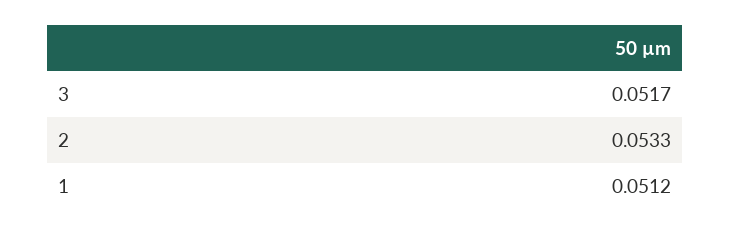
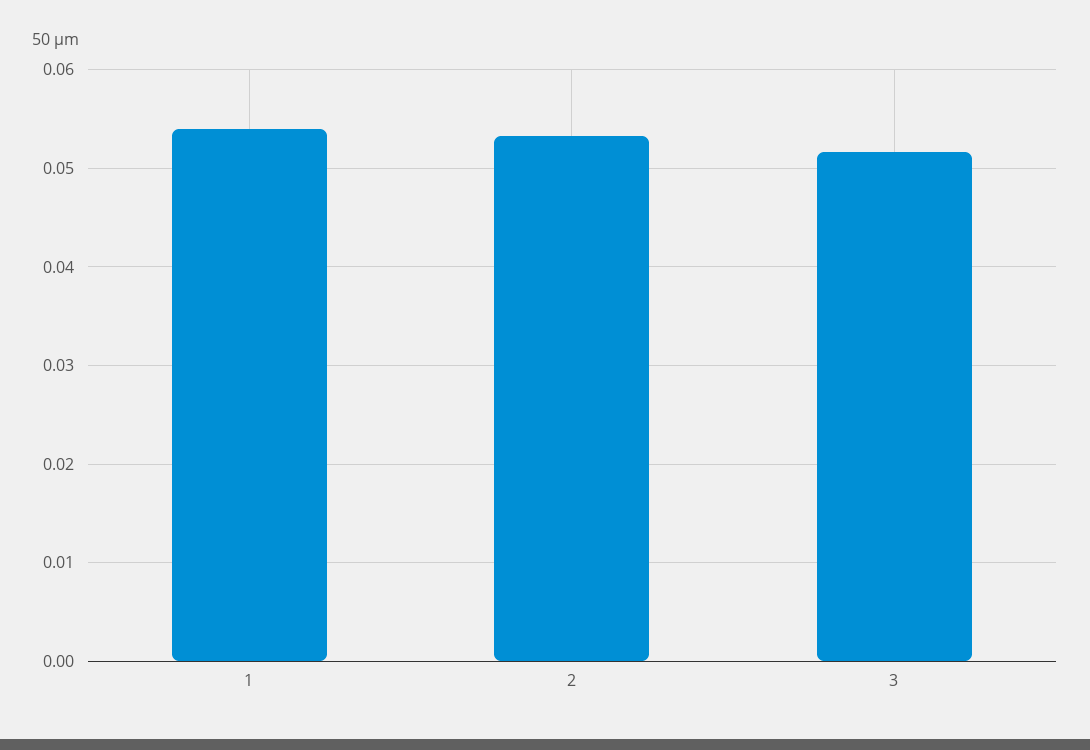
1: 0.0512 -> 0.054

